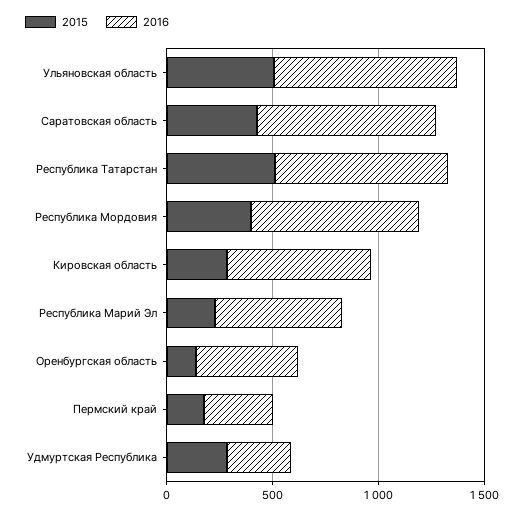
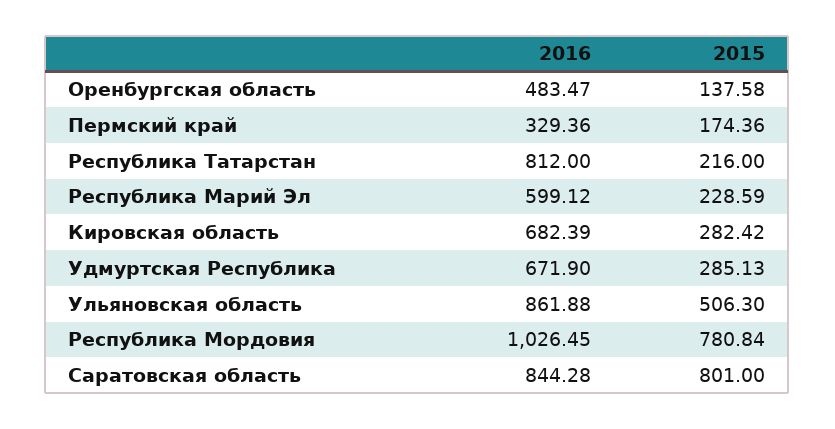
2015, Саратовская область: 400 -> 801
2015, Республика Татарстан: 500 -> 216
2015, Республика Мордовия: 400 -> 780.84
2016, Республика Мордовия: 800 -> 1026.45
2016, Удмуртская Республика: 300 -> 671.9

